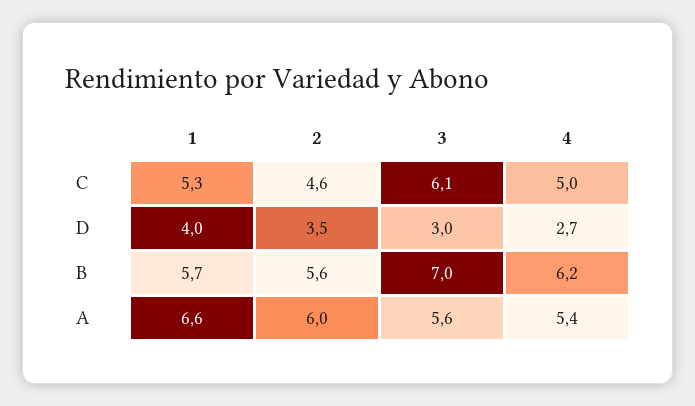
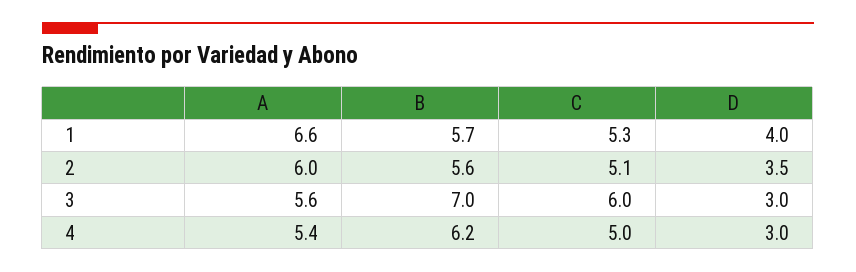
2, C: 4.6 -> 5.1
3, C: 6.1 -> 6
4, D: 2.7 -> 3

